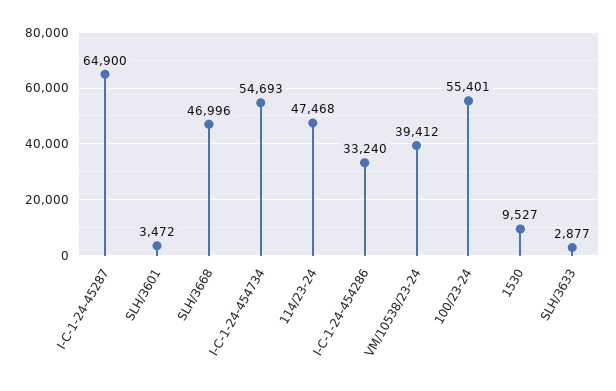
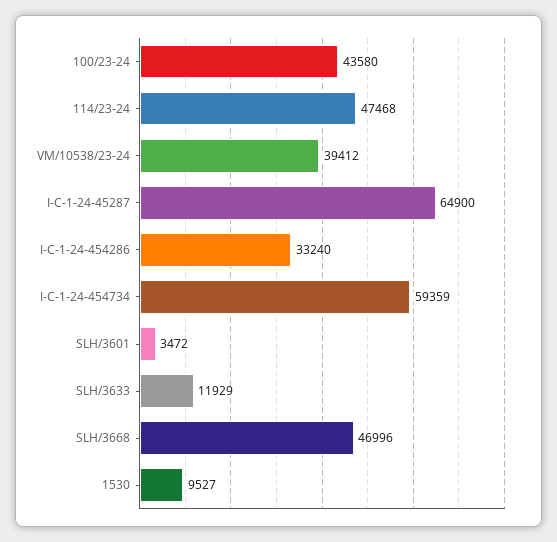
I-C-1-24-454734: 54693 -> 59359
100/23-24: 55401 -> 43580
SLH/3633: 2877 -> 11929

